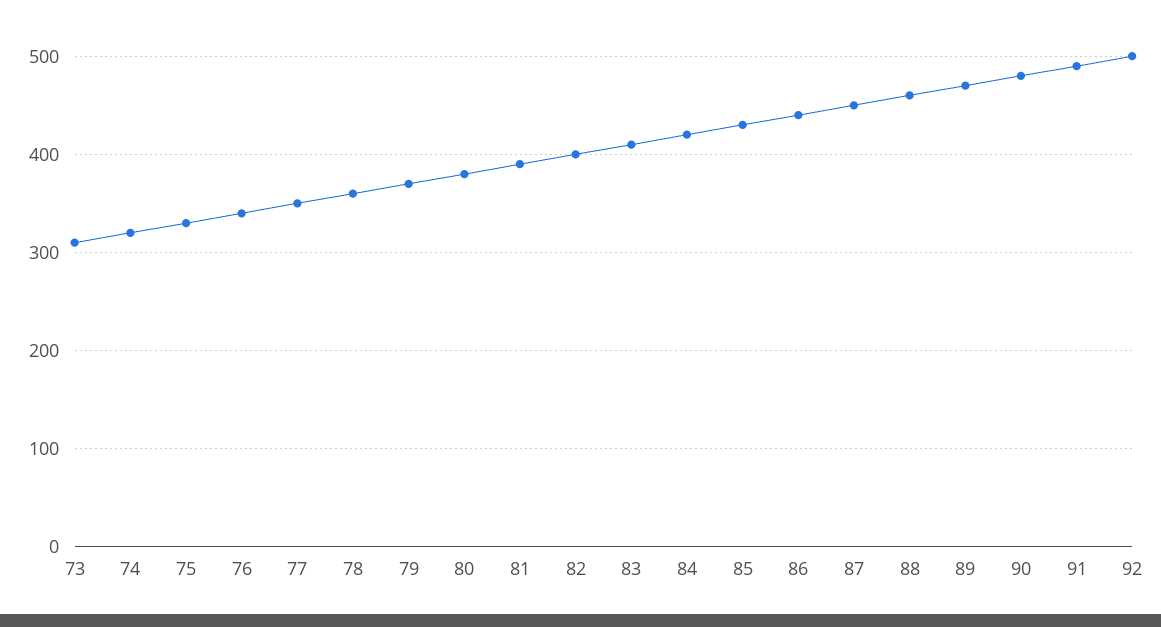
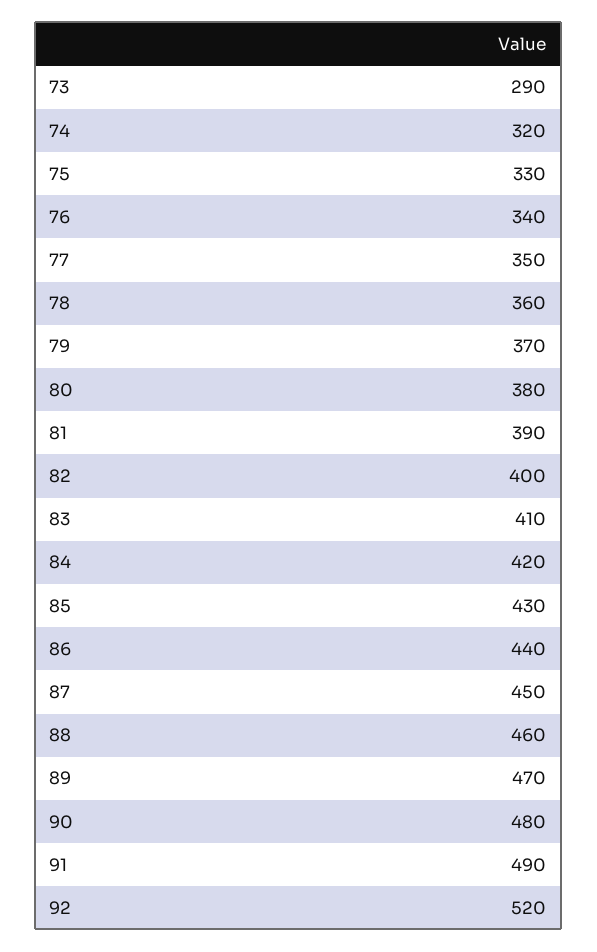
73: 310 -> 290
92: 500 -> 520

